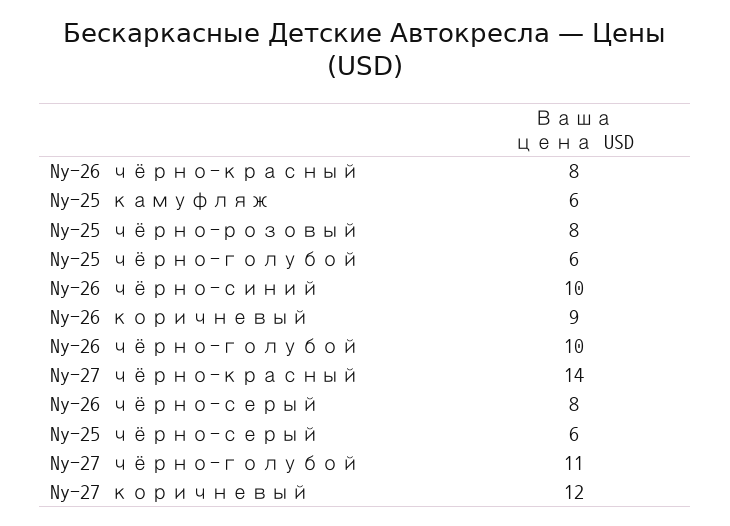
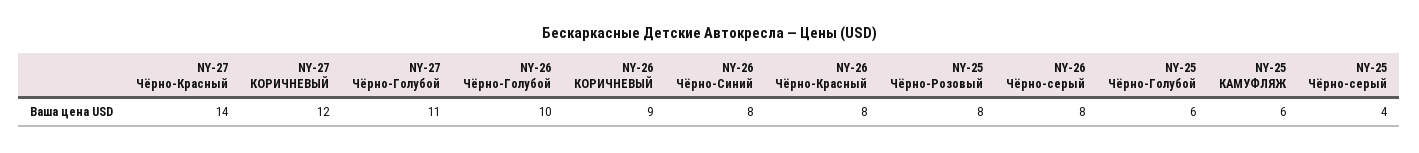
Ny-26 чёрно-синий: 10 -> 8
Ny-25 чёрно-серый: 6 -> 4

